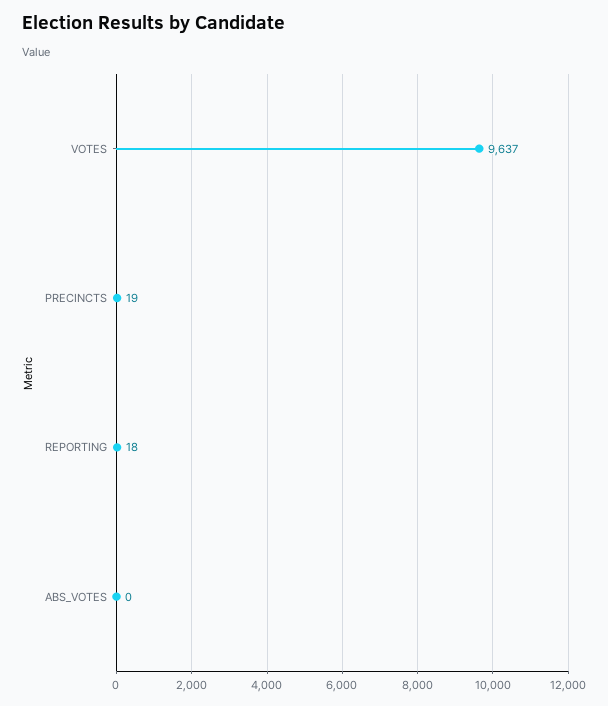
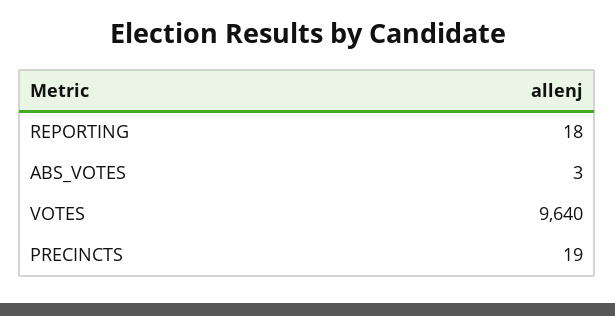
VOTES: 9637 -> 9640
ABS_VOTES: 0 -> 3

